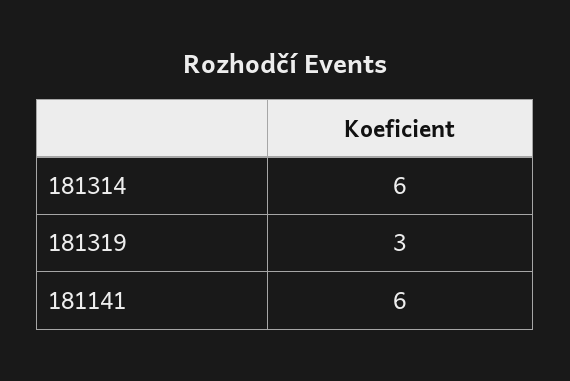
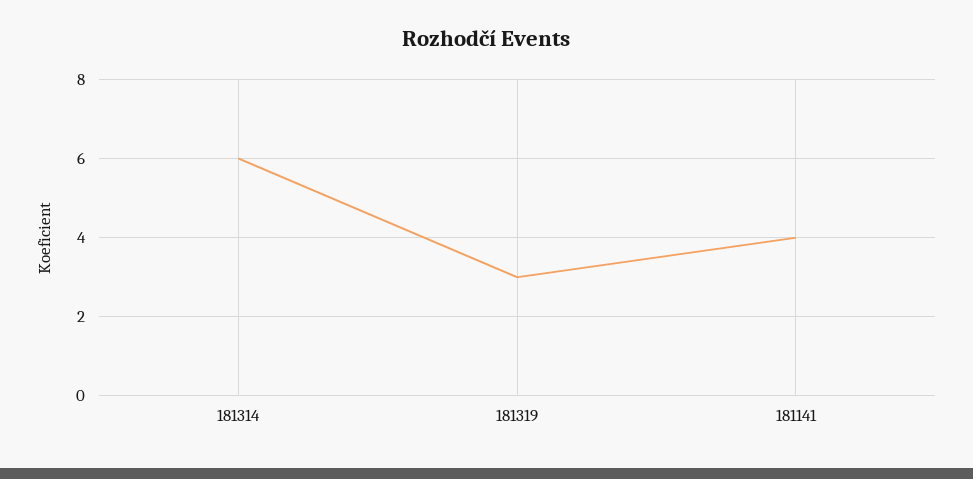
181141: 6 -> 4

